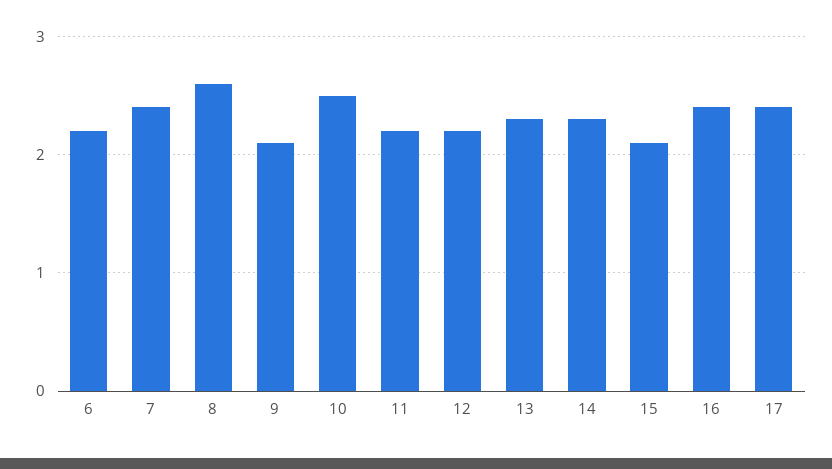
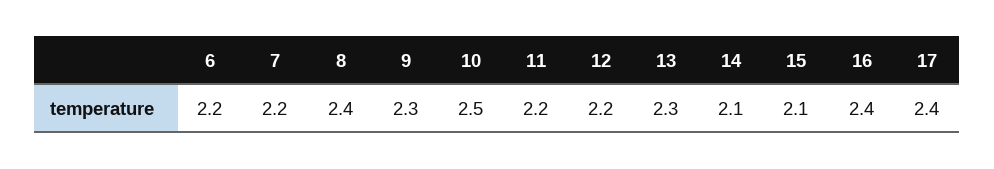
7: 2.4 -> 2.2
8: 2.6 -> 2.4
9: 2.1 -> 2.3
14: 2.3 -> 2.1

